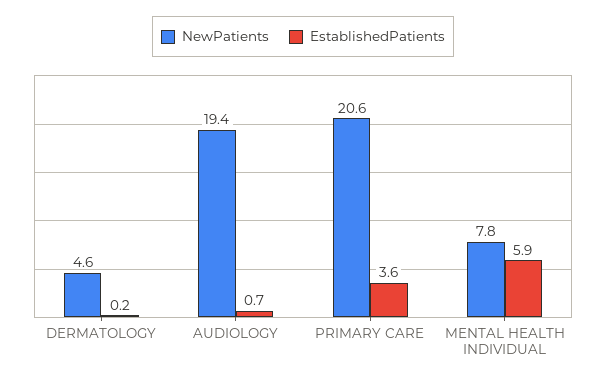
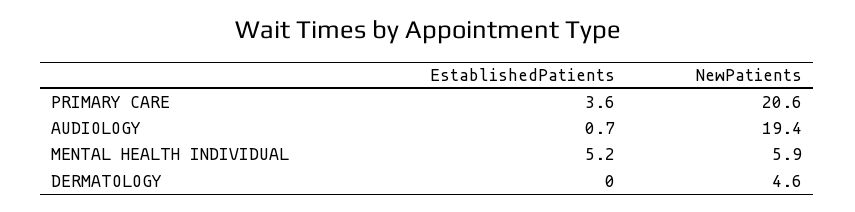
EstablishedPatients, DERMATOLOGY: 0.2 -> 0
NewPatients, MENTAL HEALTH INDIVIDUAL: 7.8 -> 5.9
EstablishedPatients, MENTAL HEALTH INDIVIDUAL: 5.9 -> 5.2

